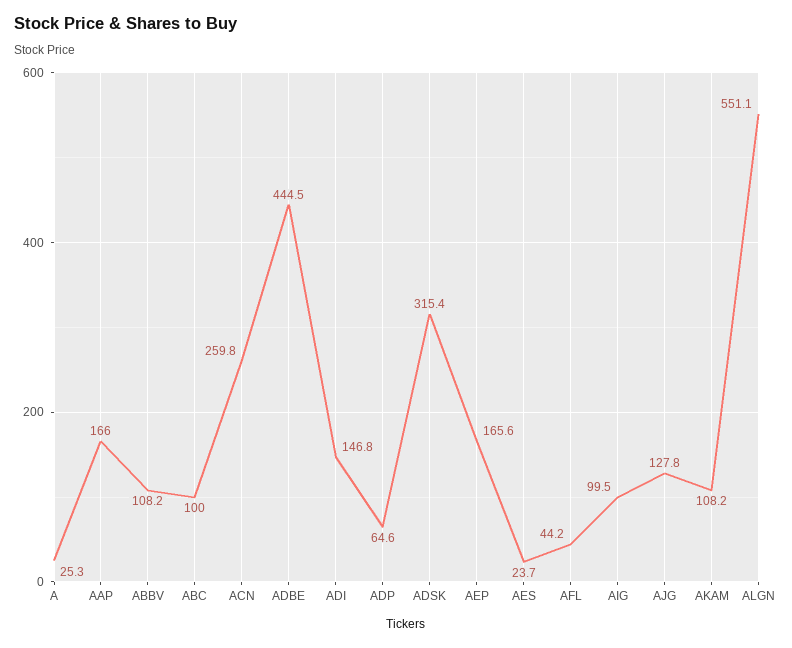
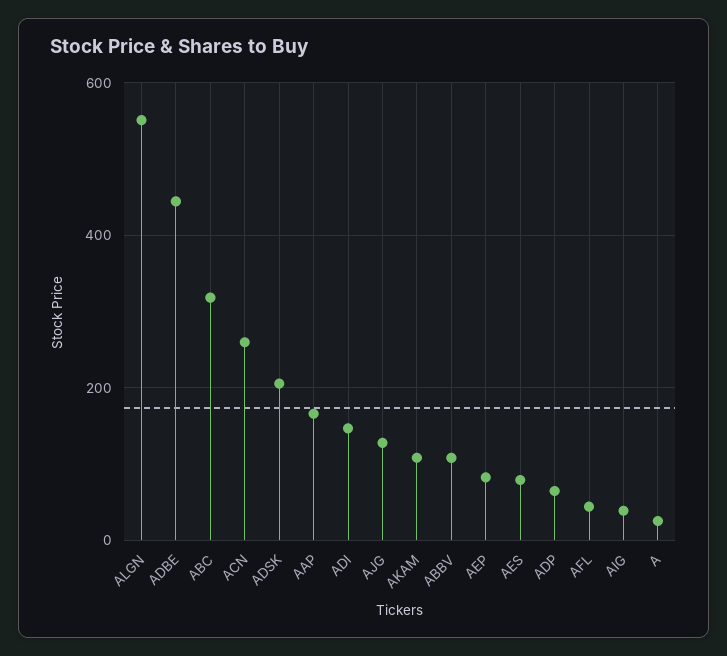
ABC: 100 -> 320
ADSK: 315.4 -> 200
AEP: 165.6 -> 80
AES: 23.7 -> 80
AIG: 99.5 -> 40

